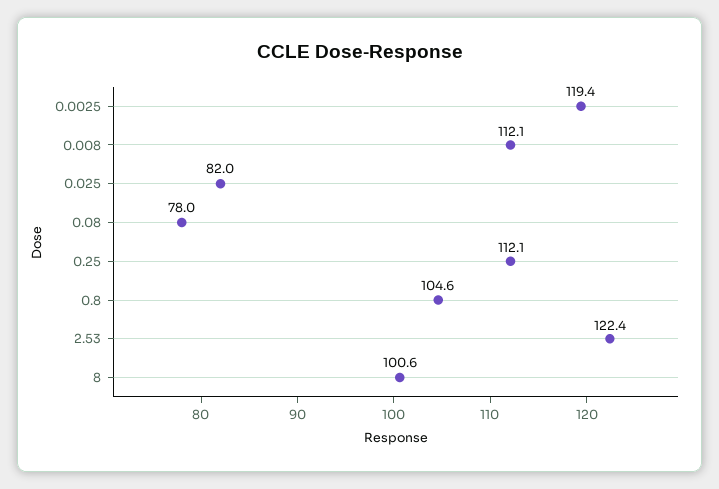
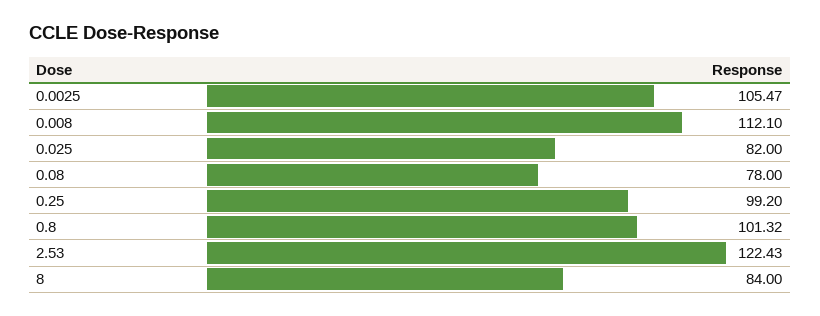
0.0025: 119.4 -> 105.47
0.25: 112.1 -> 99.2
0.8: 104.6 -> 101.32
8: 100.6 -> 84

